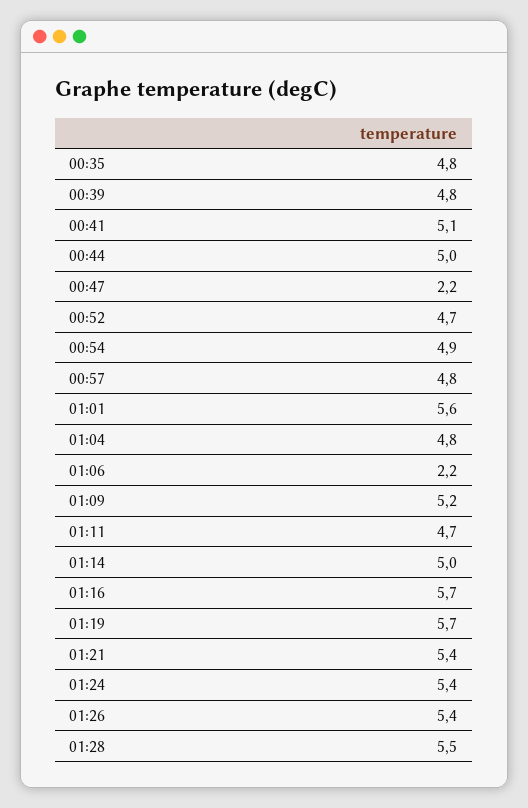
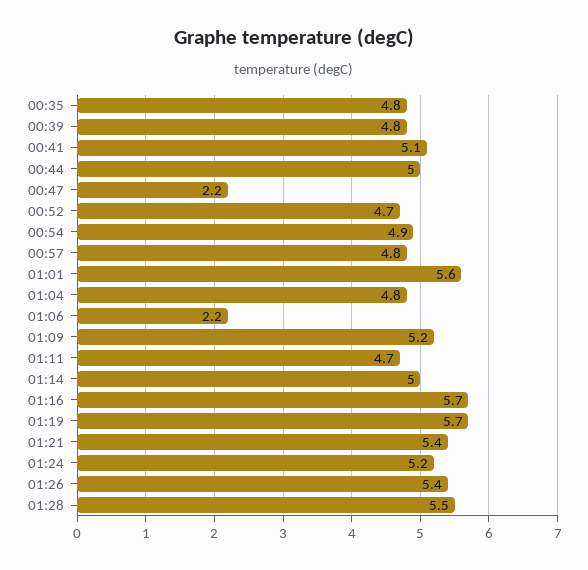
01:24: 5.4 -> 5.2

